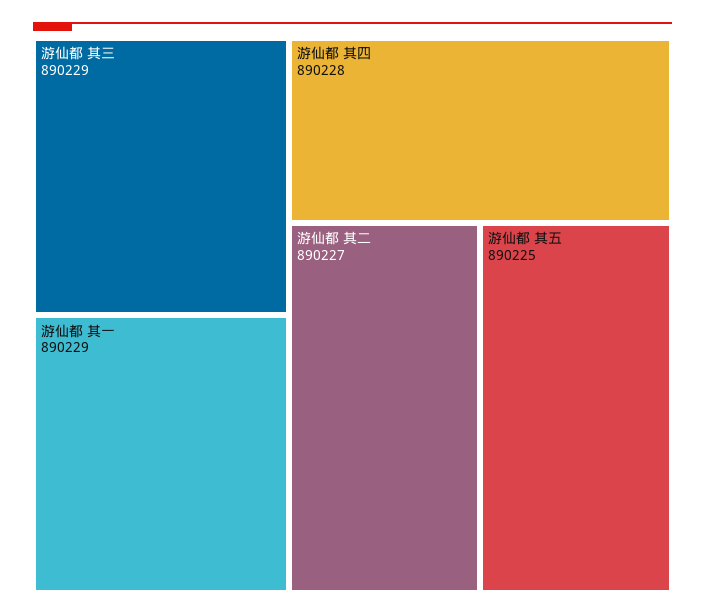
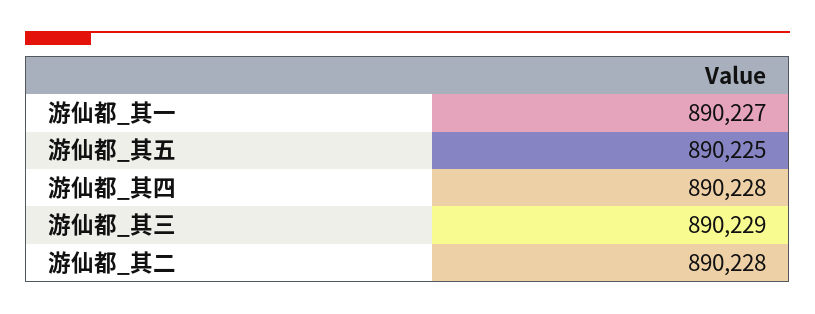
游仙都 其一: 890229 -> 890227
游仙都 其二: 890227 -> 890228

